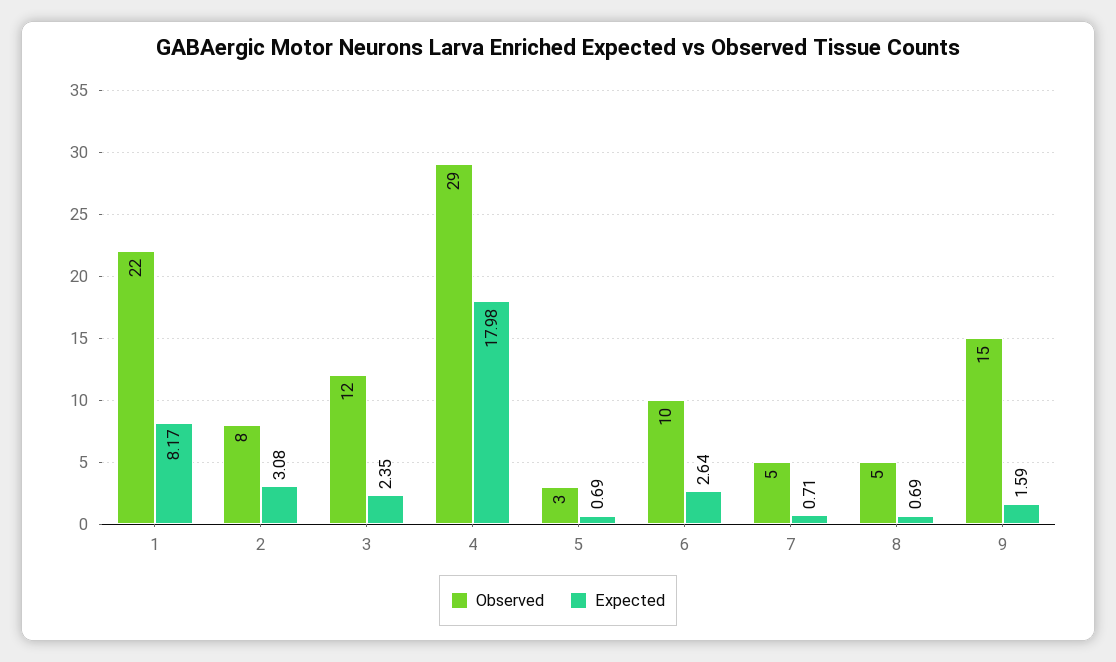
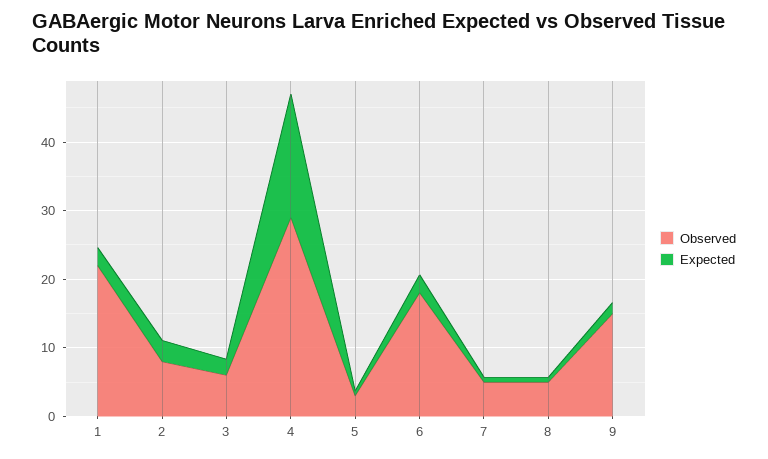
Expected, 1: 8.17 -> 2
Observed, 3: 12 -> 6
Observed, 6: 10 -> 18

